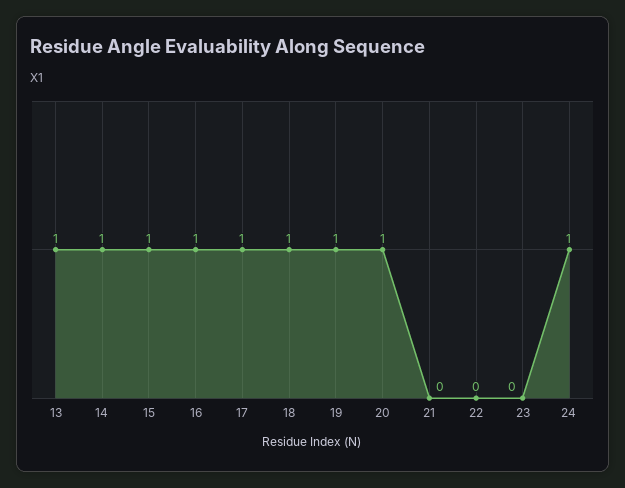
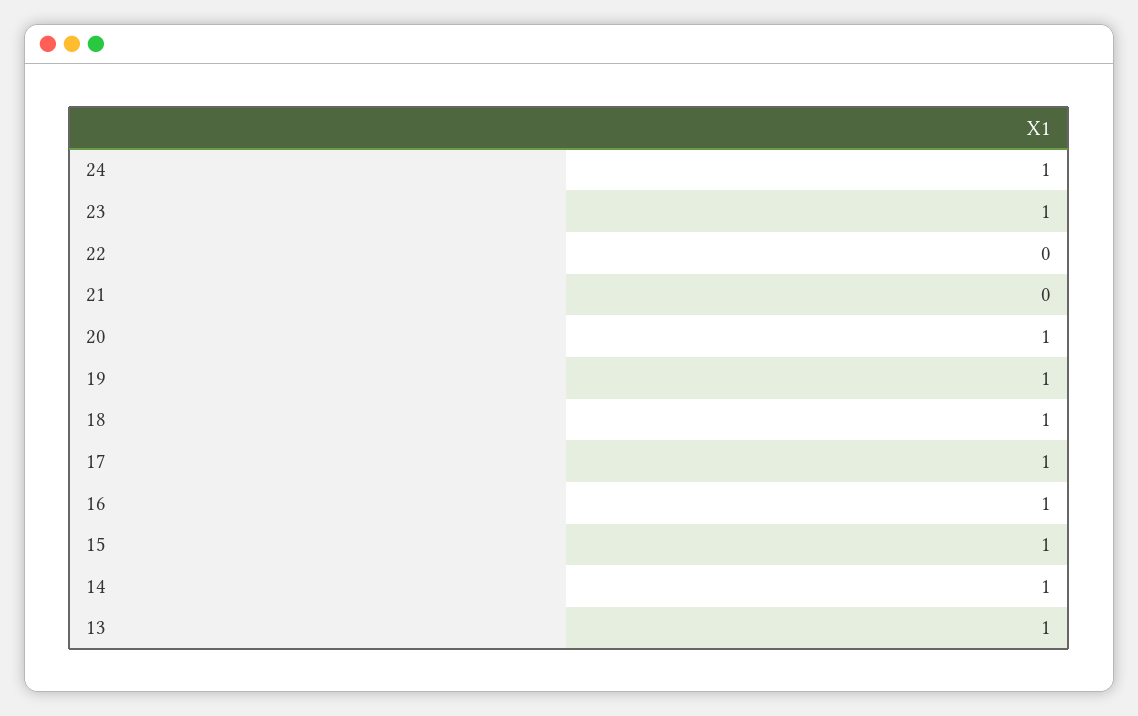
23: 0 -> 1

